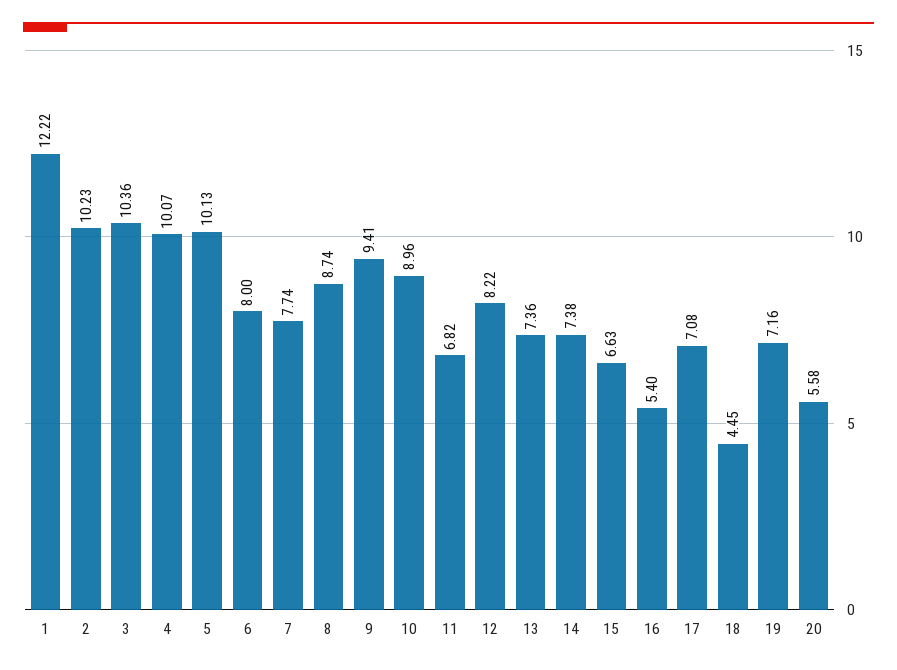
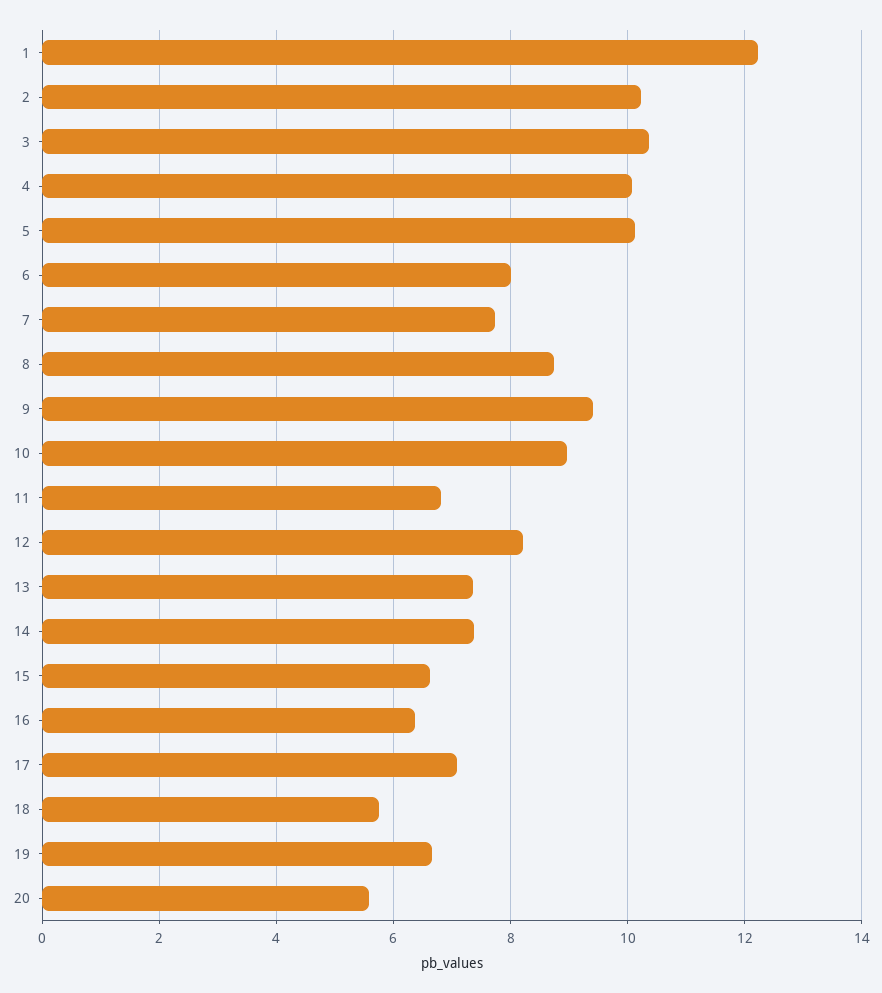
16: 5.4 -> 6.4
18: 4.45 -> 5.8
19: 7.16 -> 6.6

